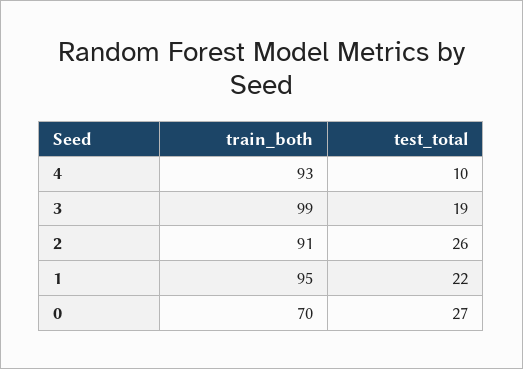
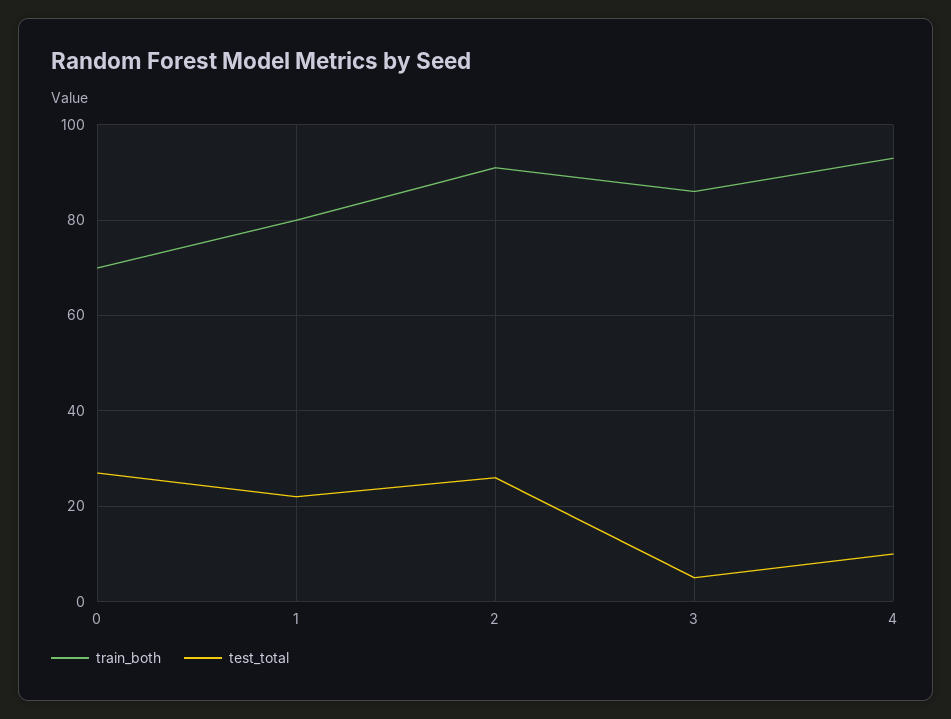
train_both, 3: 99 -> 85
test_total, 3: 19 -> 5
train_both, 1: 95 -> 80

